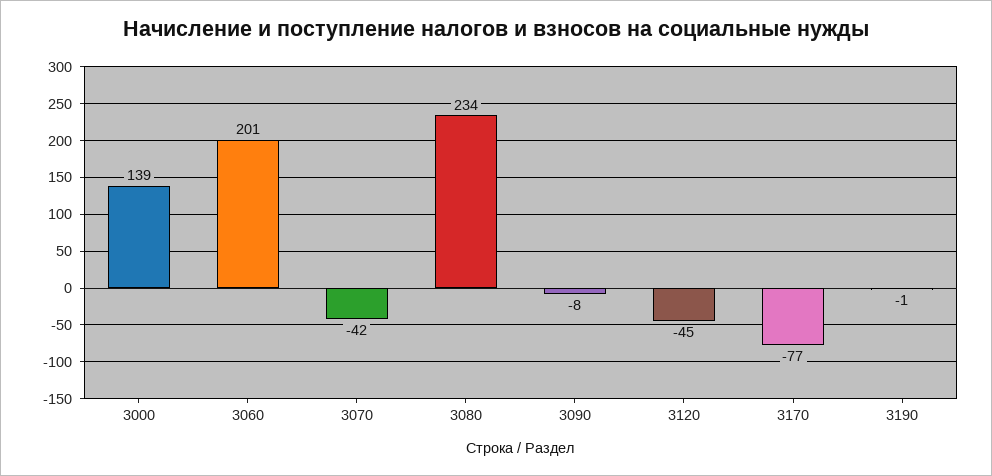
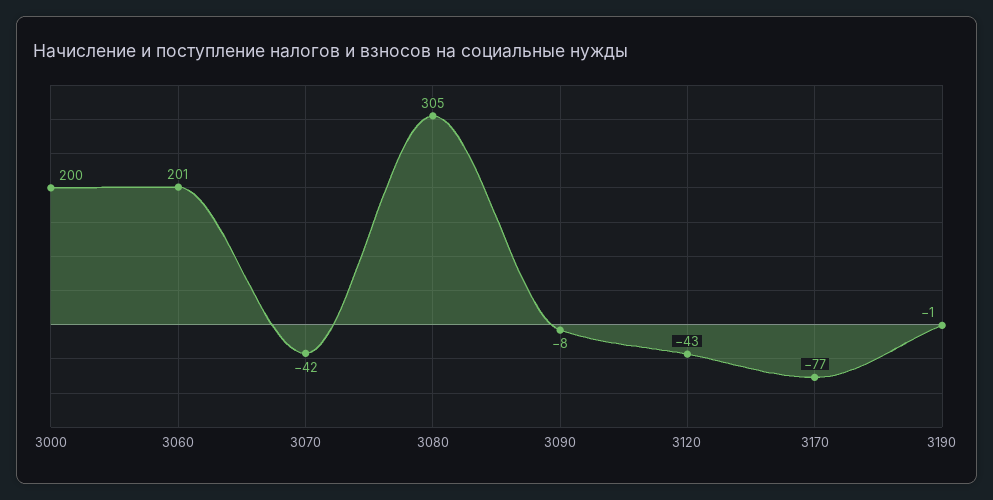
3000: 139 -> 200
3080: 234 -> 305
3120: -45 -> -43

